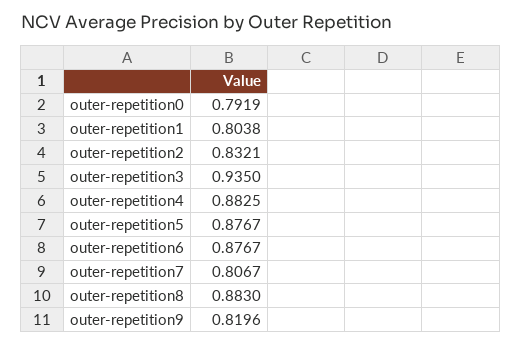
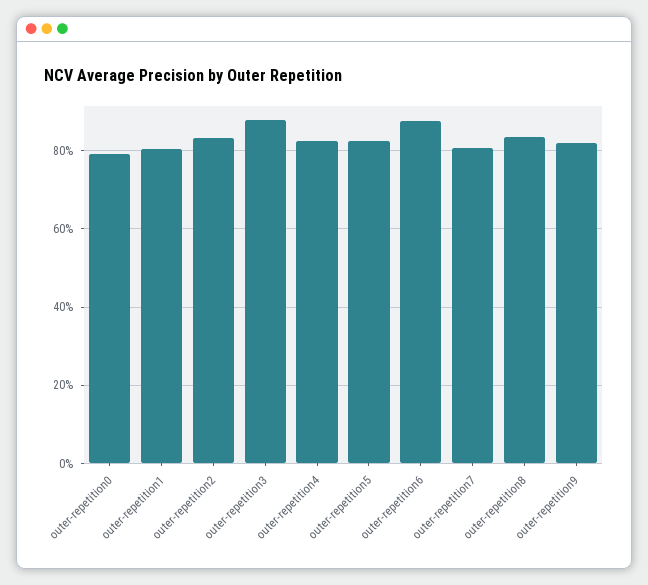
outer-repetition3: 0.935 -> 0.88
outer-repetition4: 0.8825 -> 0.82
outer-repetition5: 0.8767 -> 0.82
outer-repetition8: 0.883 -> 0.84

